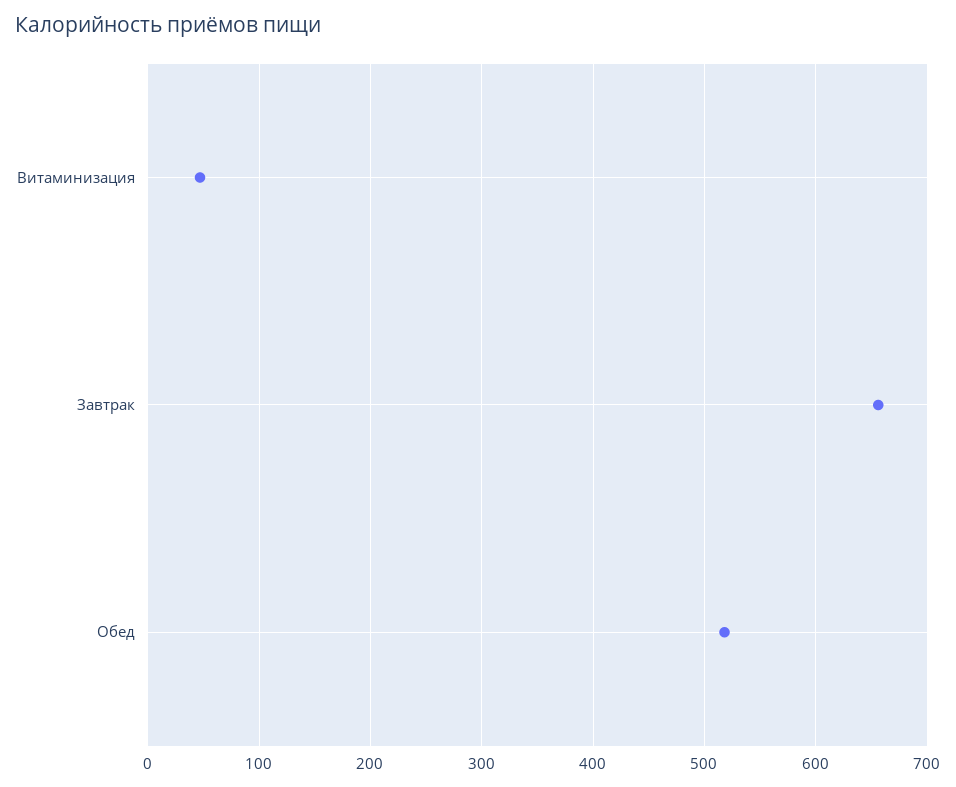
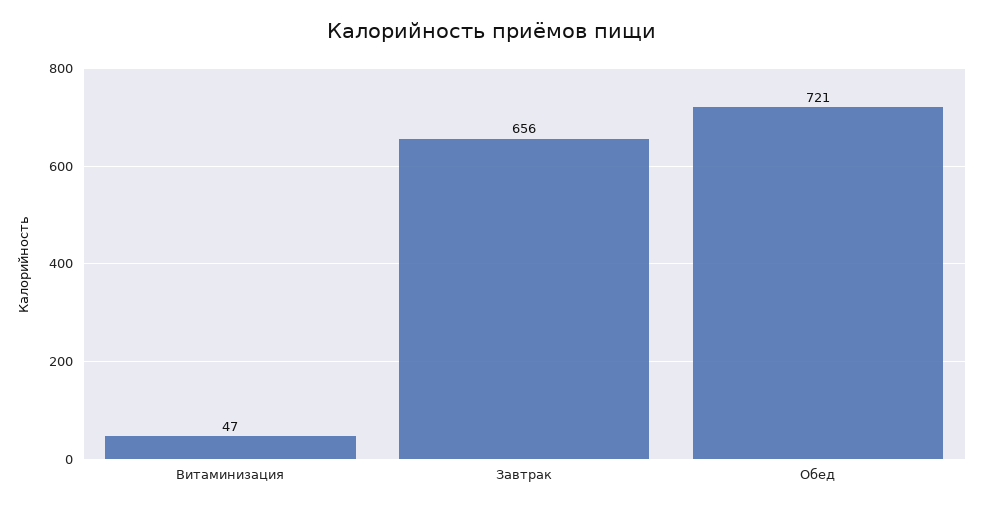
Обед: 520 -> 721

